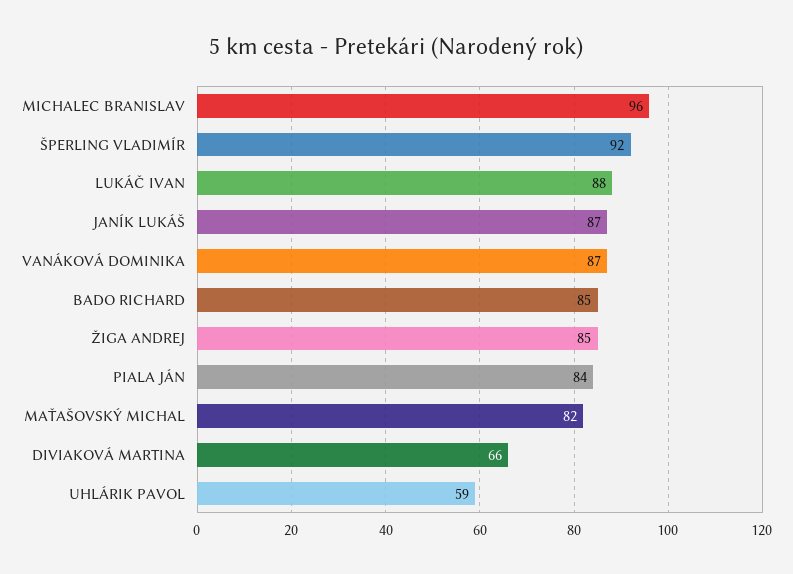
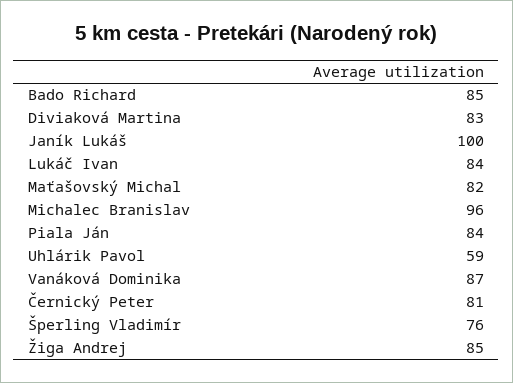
ŠPERLING VLADIMÍR: 92 -> 76
LUKÁČ IVAN: 88 -> 84
JANÍK LUKÁŠ: 87 -> 100
DIVIAKOVÁ MARTINA: 66 -> 83
Černický Peter: none -> 81

